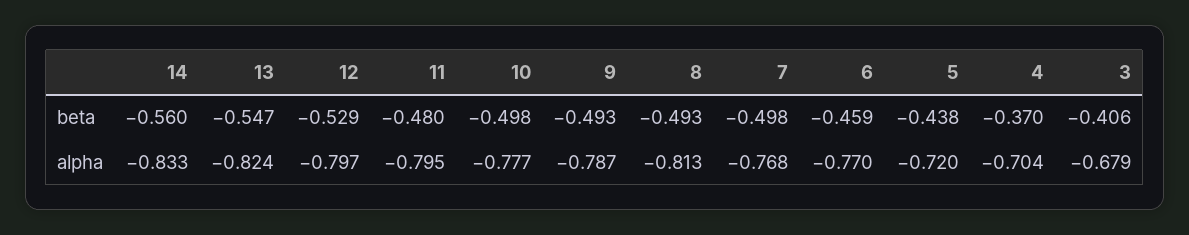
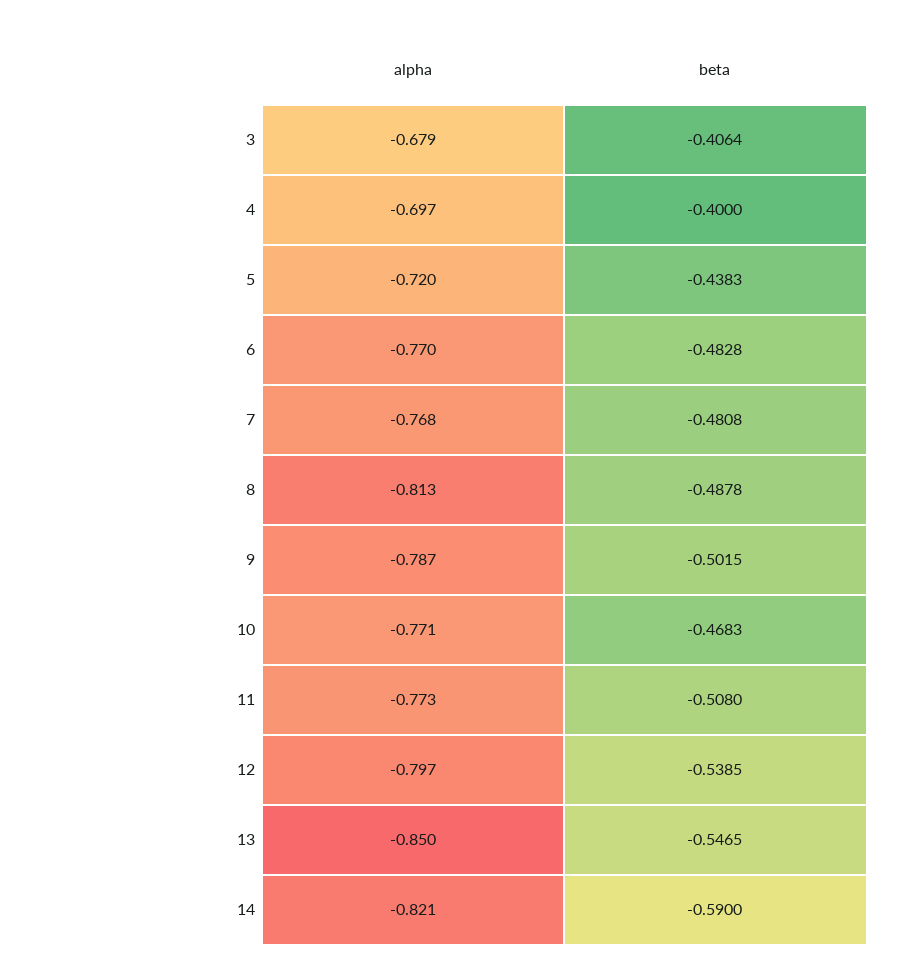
14, beta: -0.56 -> -0.59
12, beta: -0.529 -> -0.5385
11, beta: -0.48 -> -0.508
10, beta: -0.498 -> -0.4683
9, beta: -0.493 -> -0.5015
8, beta: -0.493 -> -0.4878
7, beta: -0.498 -> -0.4808
6, beta: -0.459 -> -0.4828
4, beta: -0.37 -> -0.4
14, alpha: -0.833 -> -0.821
13, alpha: -0.824 -> -0.85
11, alpha: -0.795 -> -0.773
10, alpha: -0.777 -> -0.771
4, alpha: -0.704 -> -0.697

